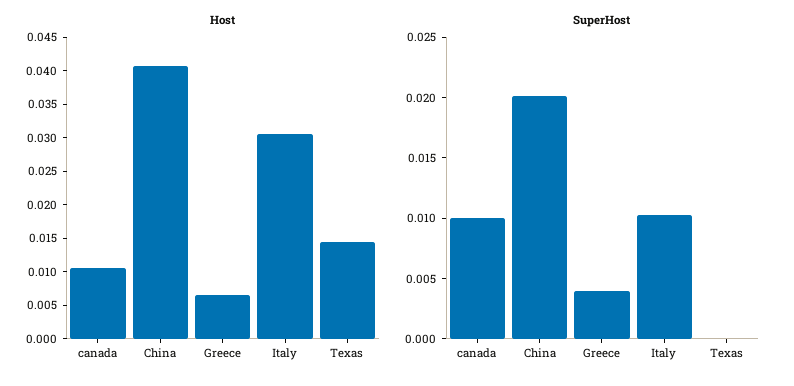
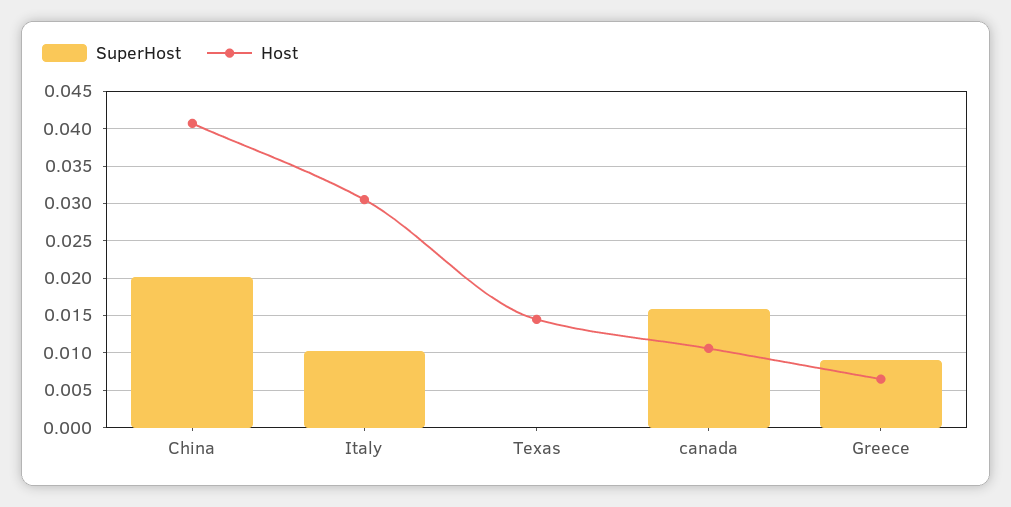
SuperHost, canada: 0.01 -> 0.016
SuperHost, Greece: 0.004 -> 0.009

